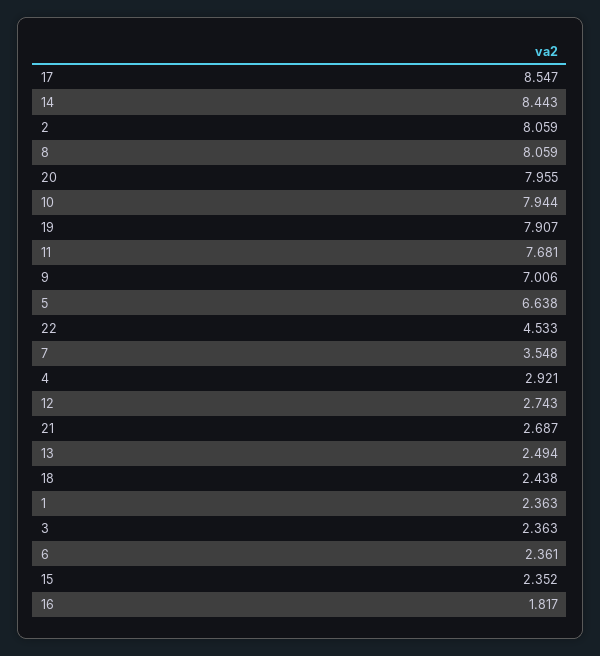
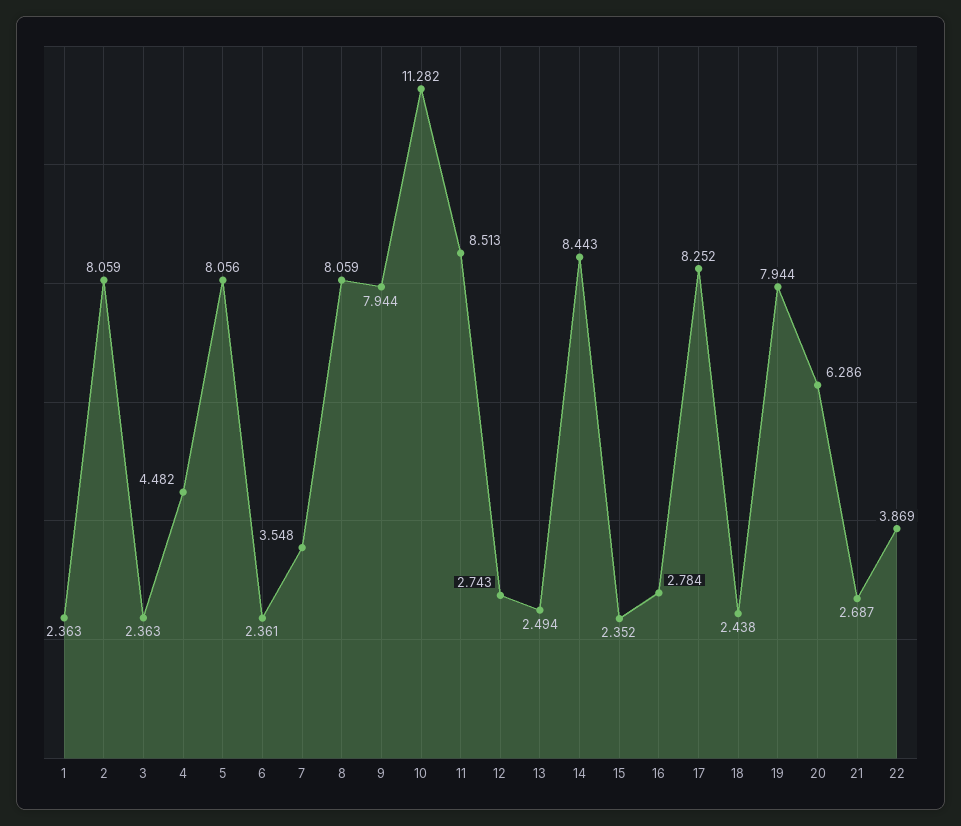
17: 8.547 -> 8.252
20: 7.955 -> 6.286
10: 7.944 -> 11.282
19: 7.907 -> 7.944
11: 7.681 -> 8.513
9: 7.006 -> 7.944
5: 6.638 -> 8.056
22: 4.533 -> 3.869
4: 2.921 -> 4.482
16: 1.817 -> 2.784

